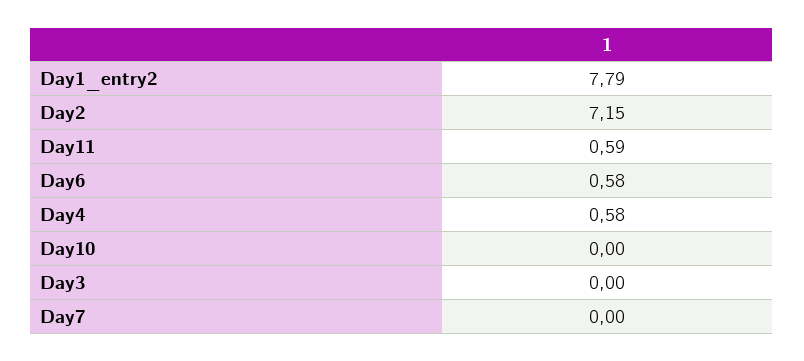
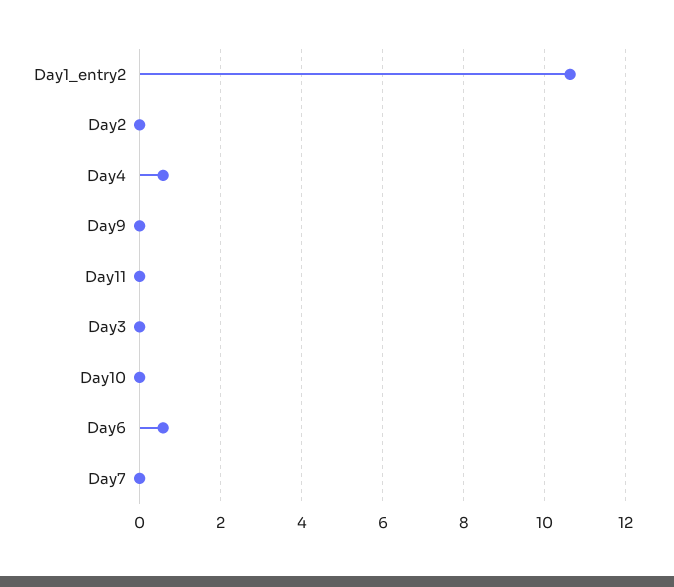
Day1_entry2: 7.79 -> 10.6
Day2: 7.15 -> 0
Day11: 0.59 -> 0
Day9: none -> 0

